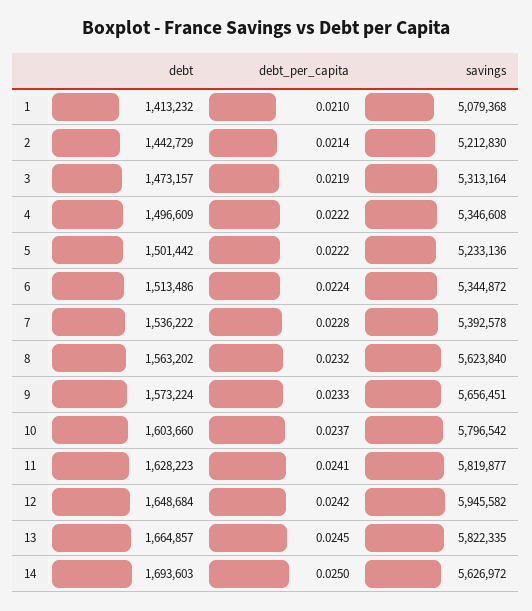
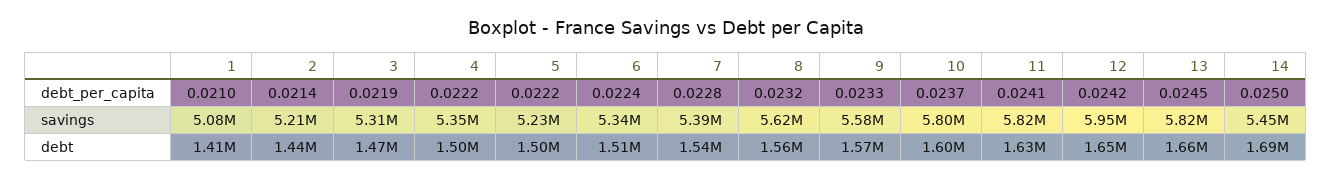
savings, 9: 5656451 -> 5580000
savings, 14: 5626972 -> 5450000

